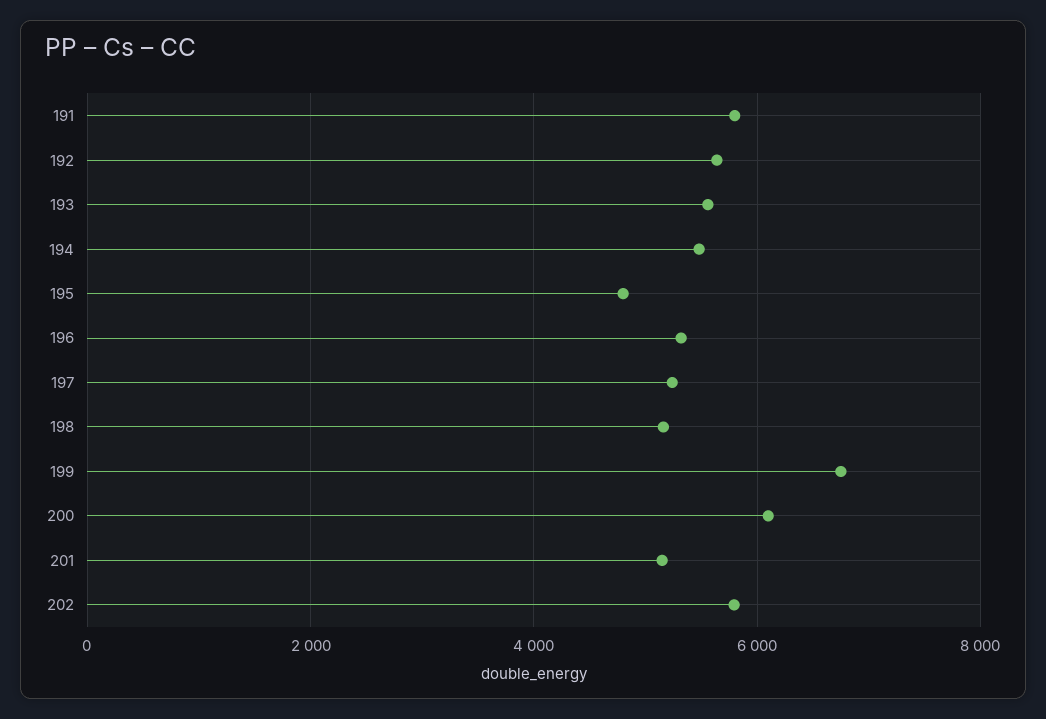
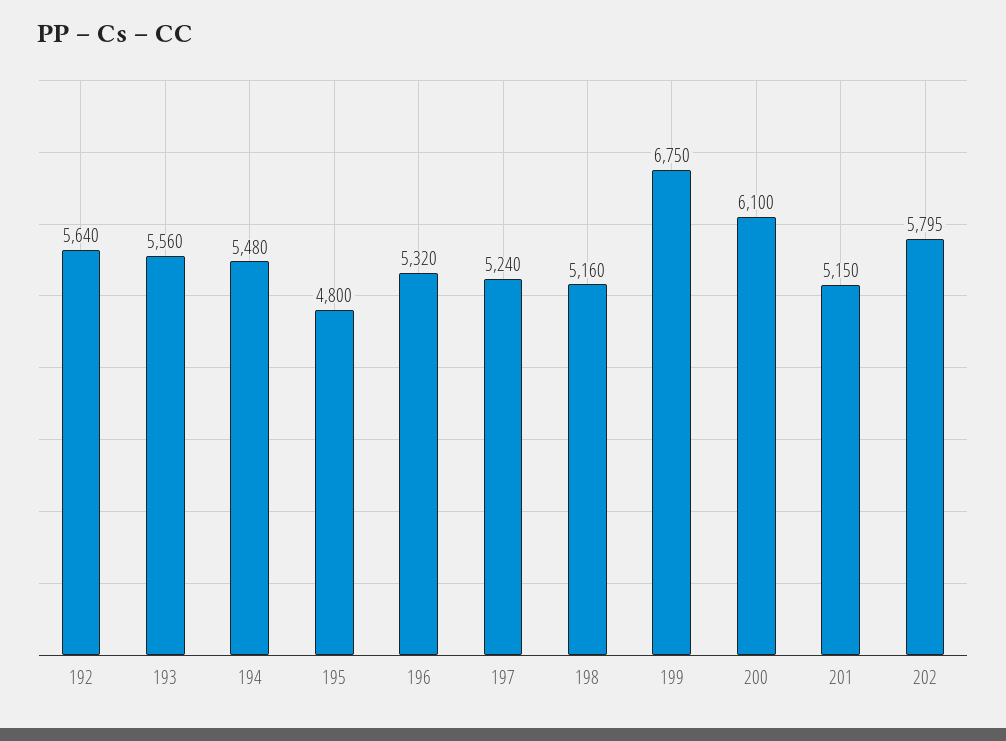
191: 5800 -> none

